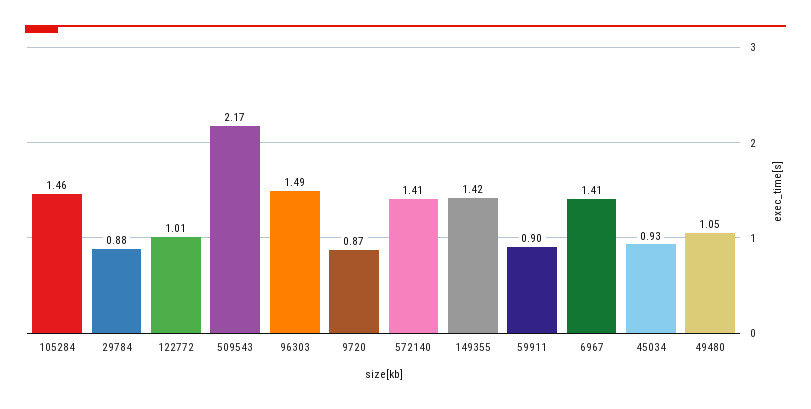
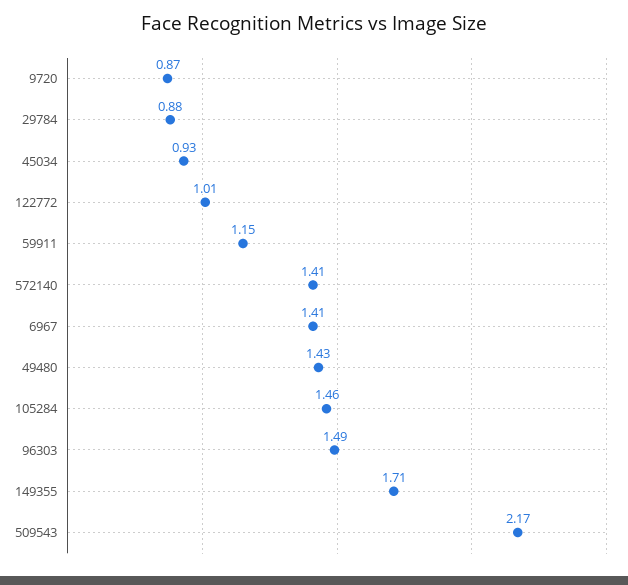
149355: 1.42 -> 1.71
59911: 0.9 -> 1.15
49480: 1.05 -> 1.43

